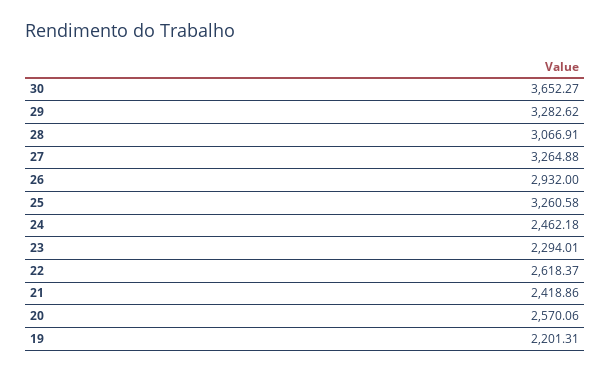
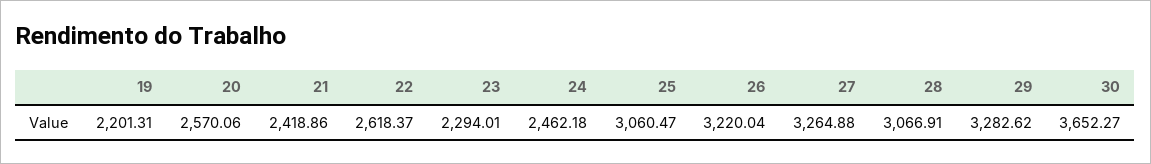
26: 2932 -> 3220.04
25: 3260.58 -> 3060.47

